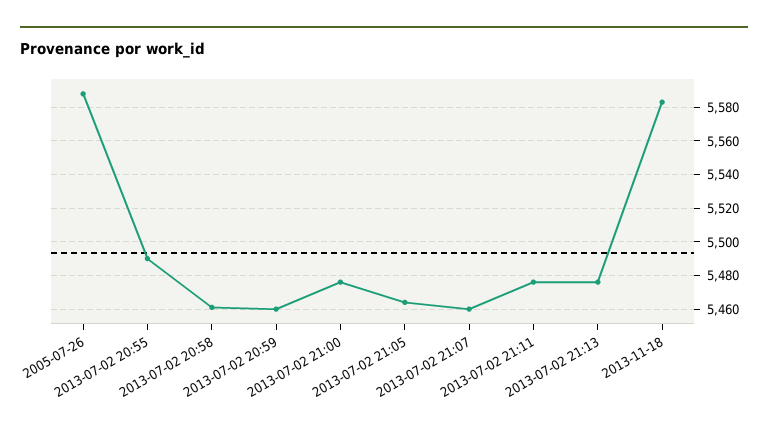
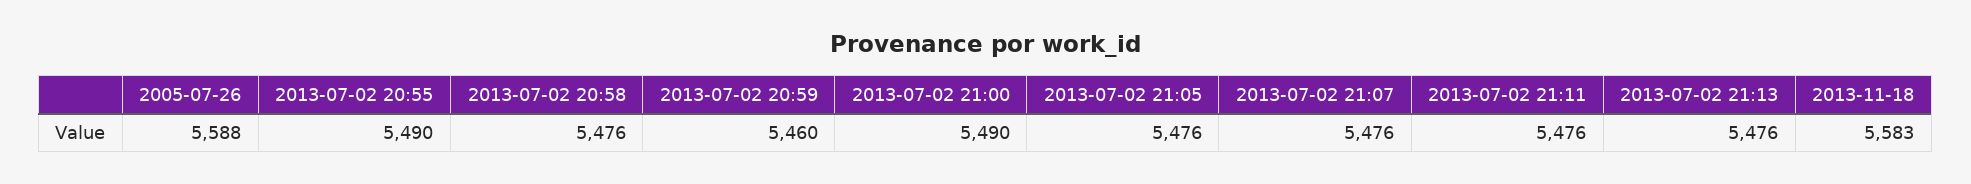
2013-07-02 20:58: 5460 -> 5476
2013-07-02 21:00: 5475 -> 5490
2013-07-02 21:05: 5465 -> 5476
2013-07-02 21:07: 5460 -> 5476

